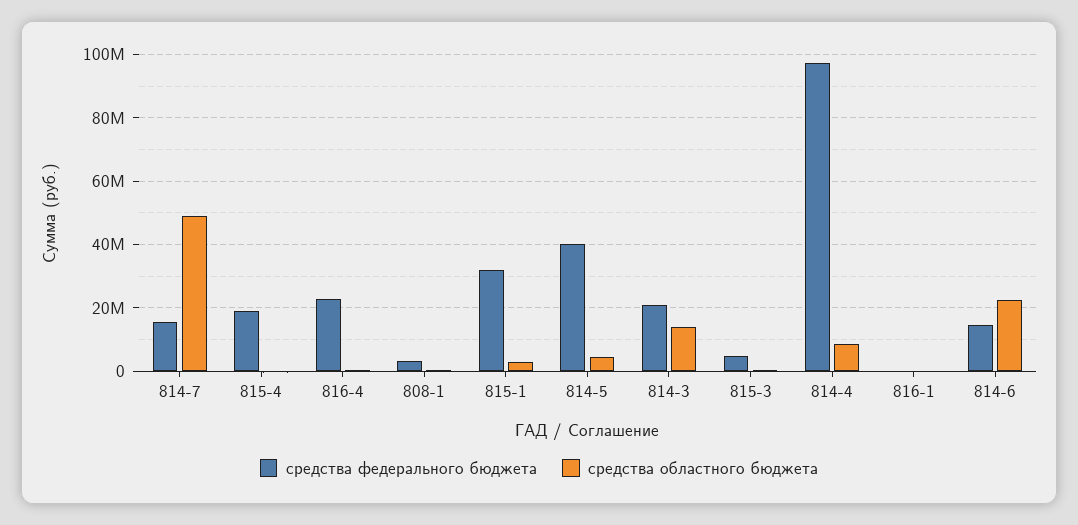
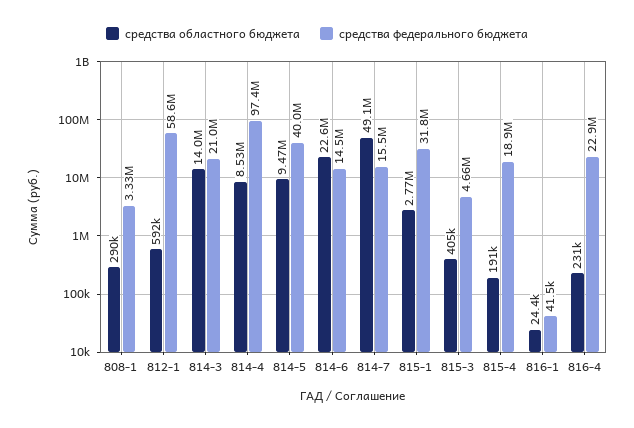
средства областного бюджета, 814-5: 4000000 -> 9470000
средства областного бюджета, 812-1: none -> 592000
средства федерального бюджета, 812-1: none -> 58600000

